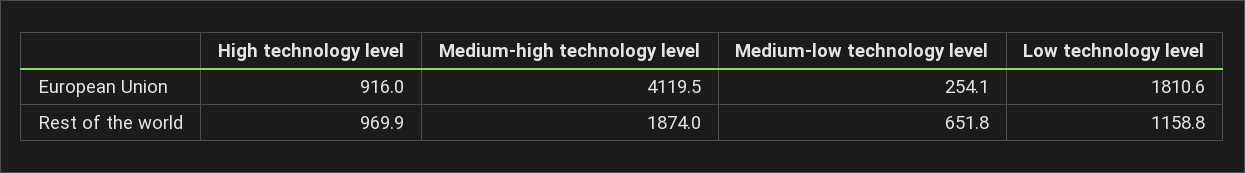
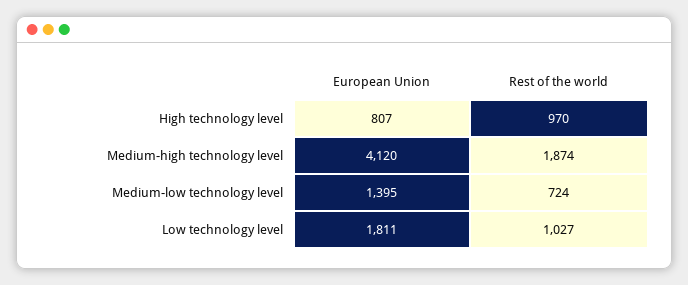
High technology level, European Union: 916 -> 807
Medium-low technology level, European Union: 254.1 -> 1395
Medium-low technology level, Rest of the world: 651.8 -> 724
Low technology level, Rest of the world: 1158.8 -> 1027

